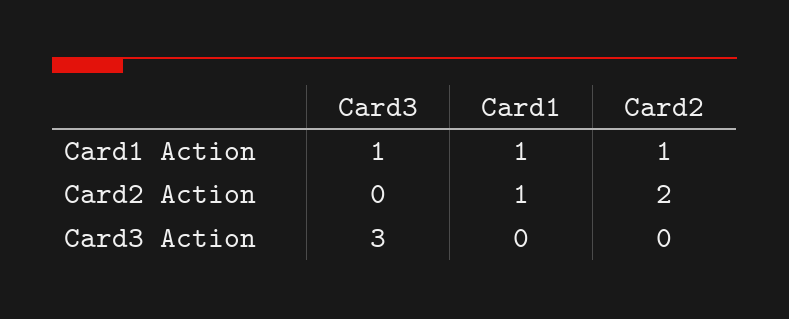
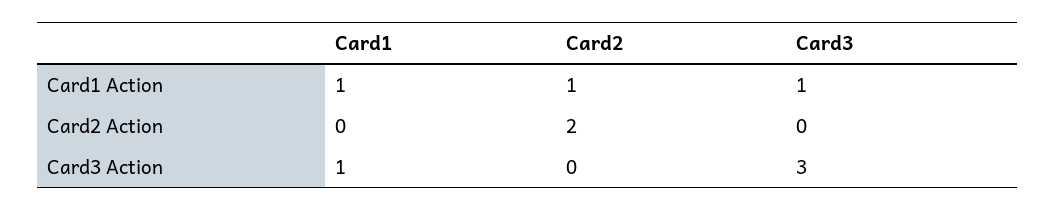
Card1, Card2 Action: 1 -> 0
Card1, Card3 Action: 0 -> 1

